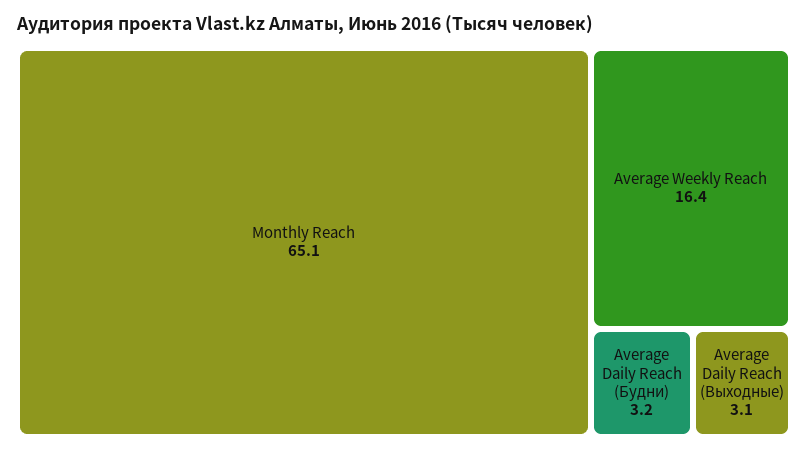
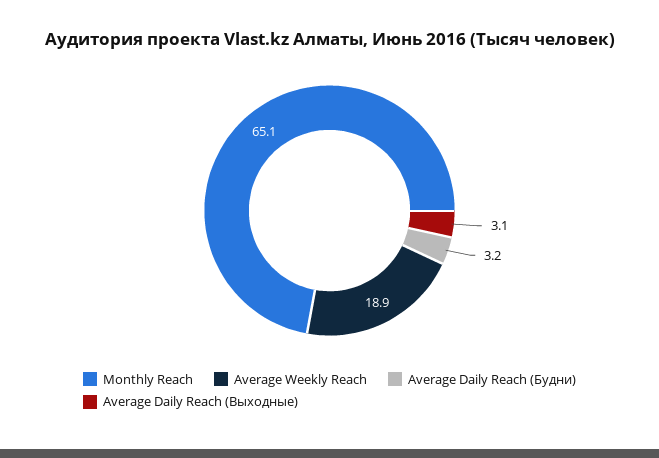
Average Weekly Reach: 16.4 -> 18.9

